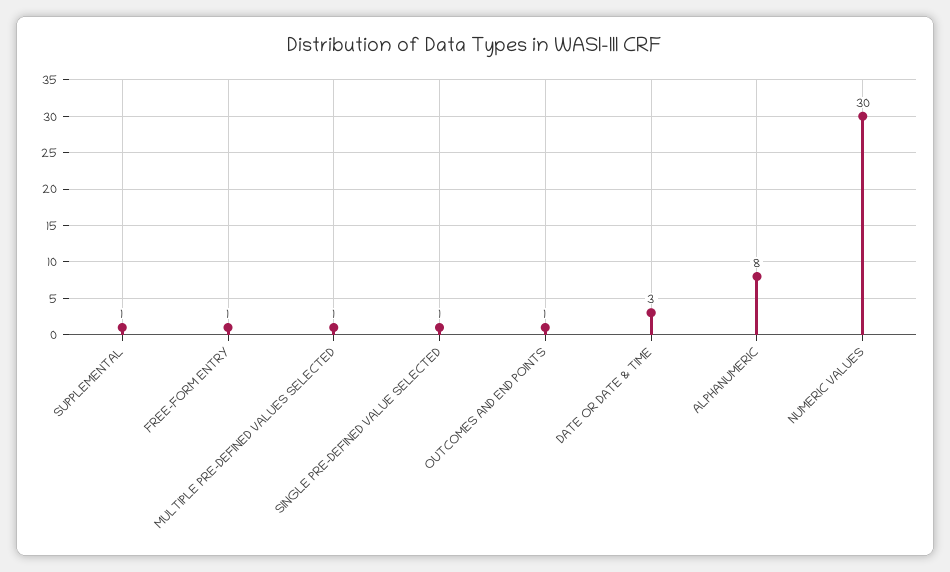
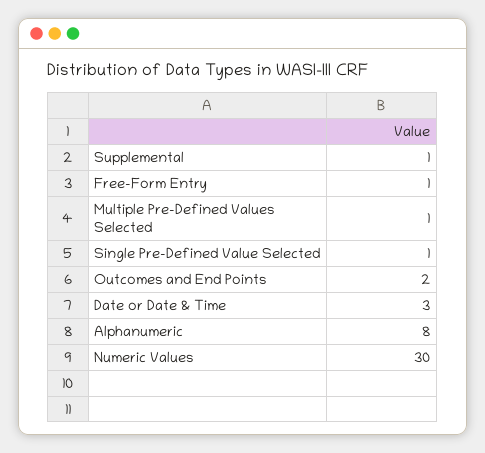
OUTCOMES AND END POINTS: 1 -> 2

